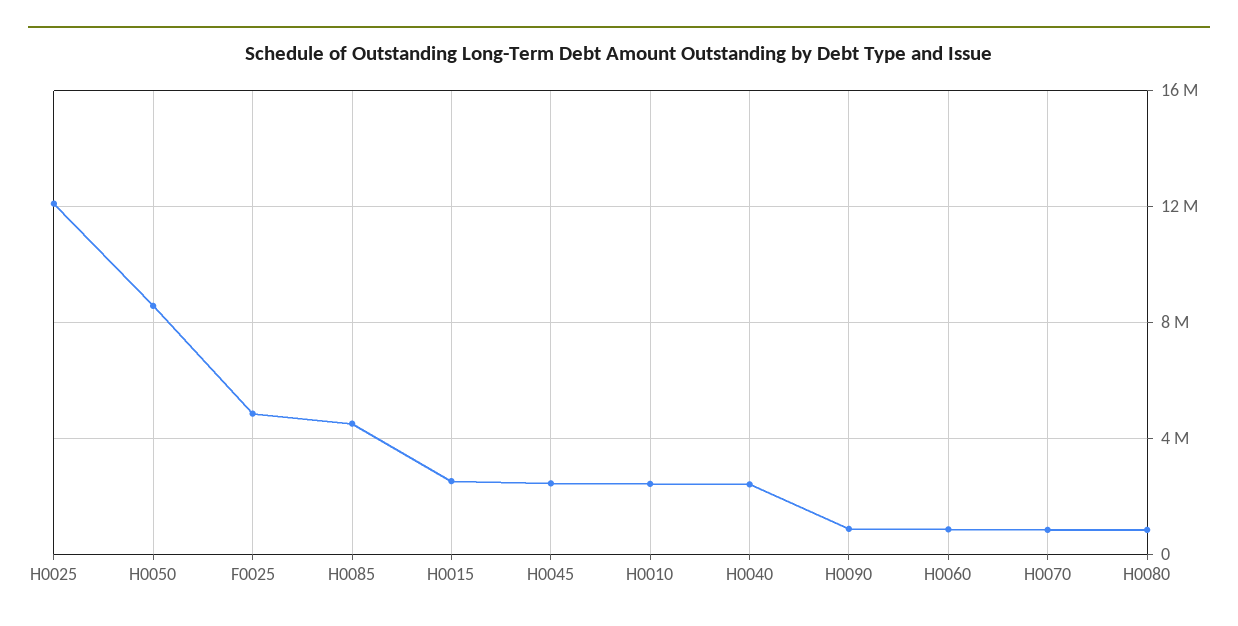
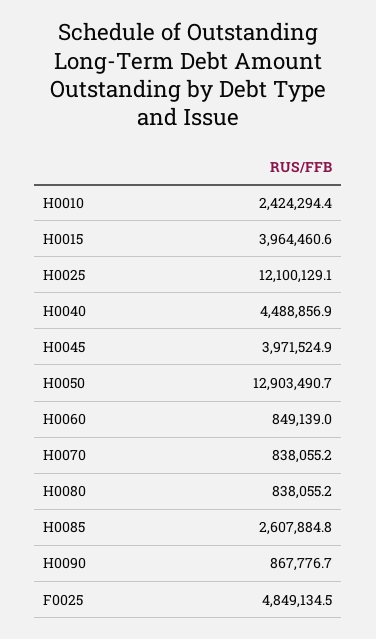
H0050: 8500000 -> 12903490.7
H0085: 4500000 -> 2607884.8
H0015: 2500000 -> 3964460.6
H0045: 2500000 -> 3971524.9
H0040: 2500000 -> 4488856.9

